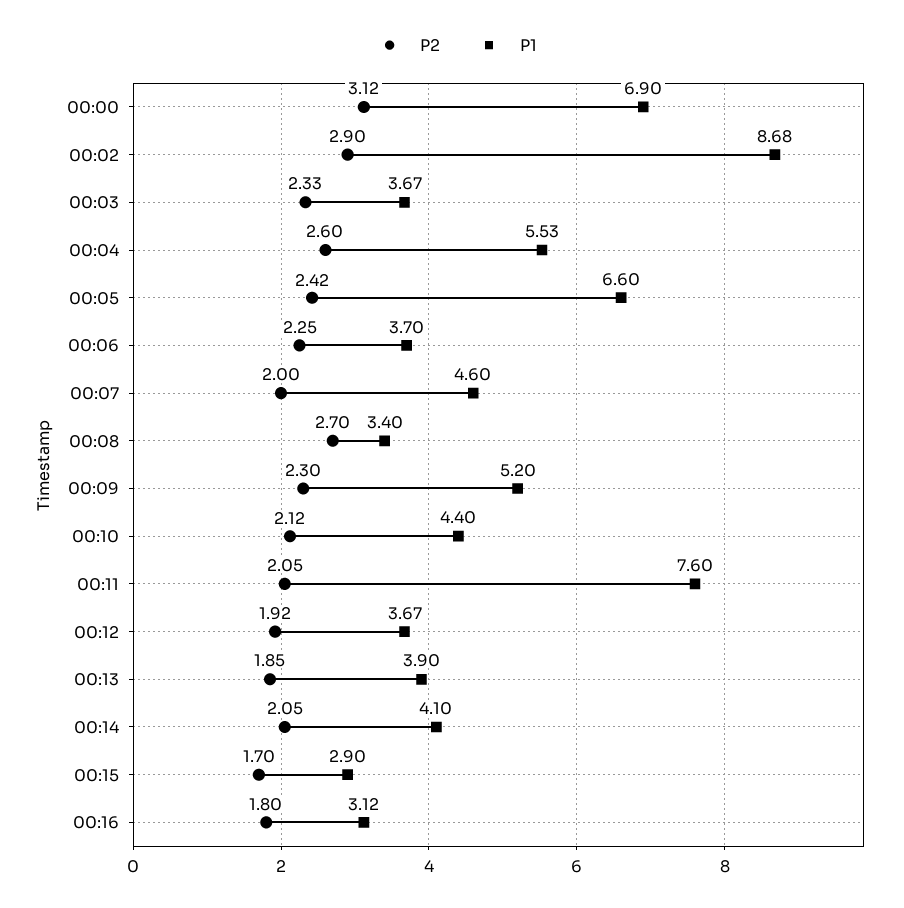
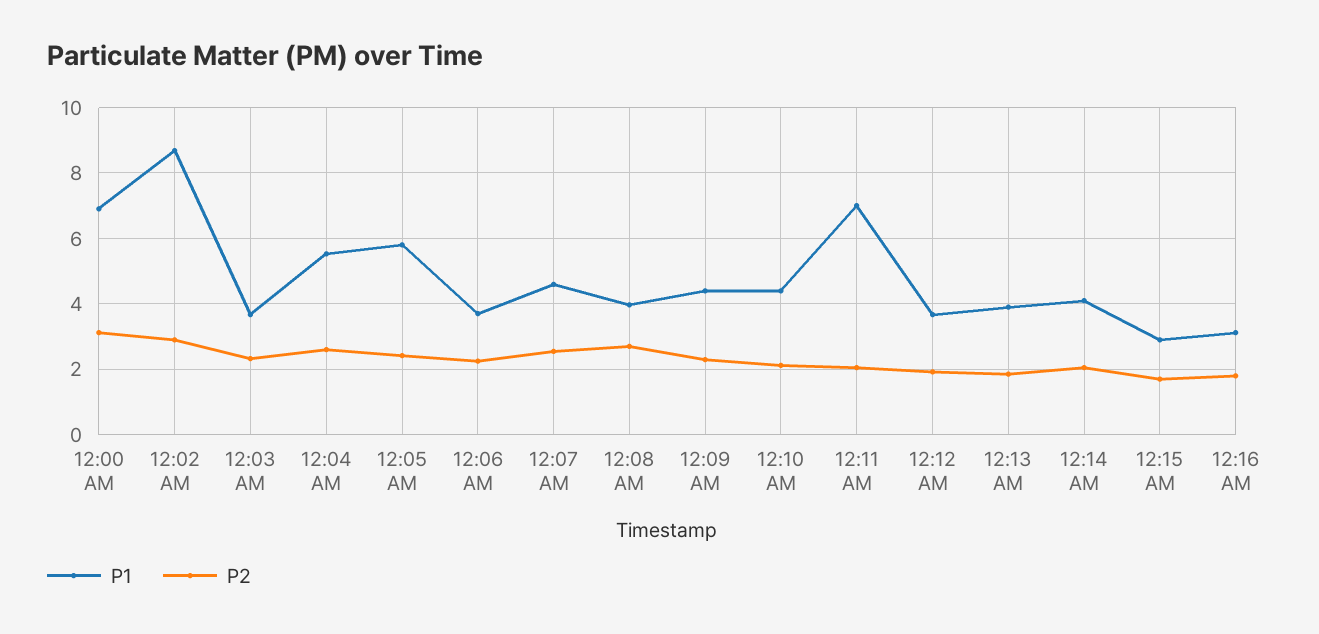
P1, 00:05: 6.6 -> 5.8
P2, 00:07: 2 -> 2.6
P1, 00:08: 3.4 -> 4
P1, 00:09: 5.2 -> 4.4
P1, 00:11: 7.6 -> 7

